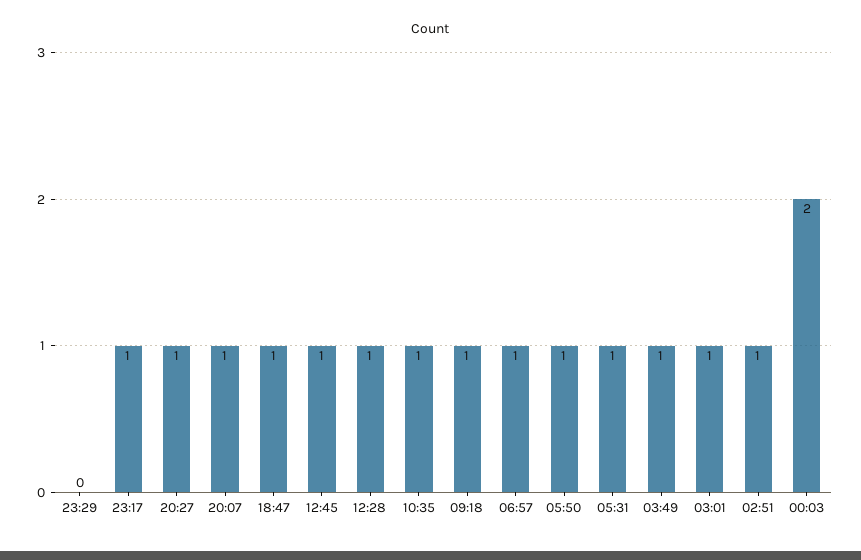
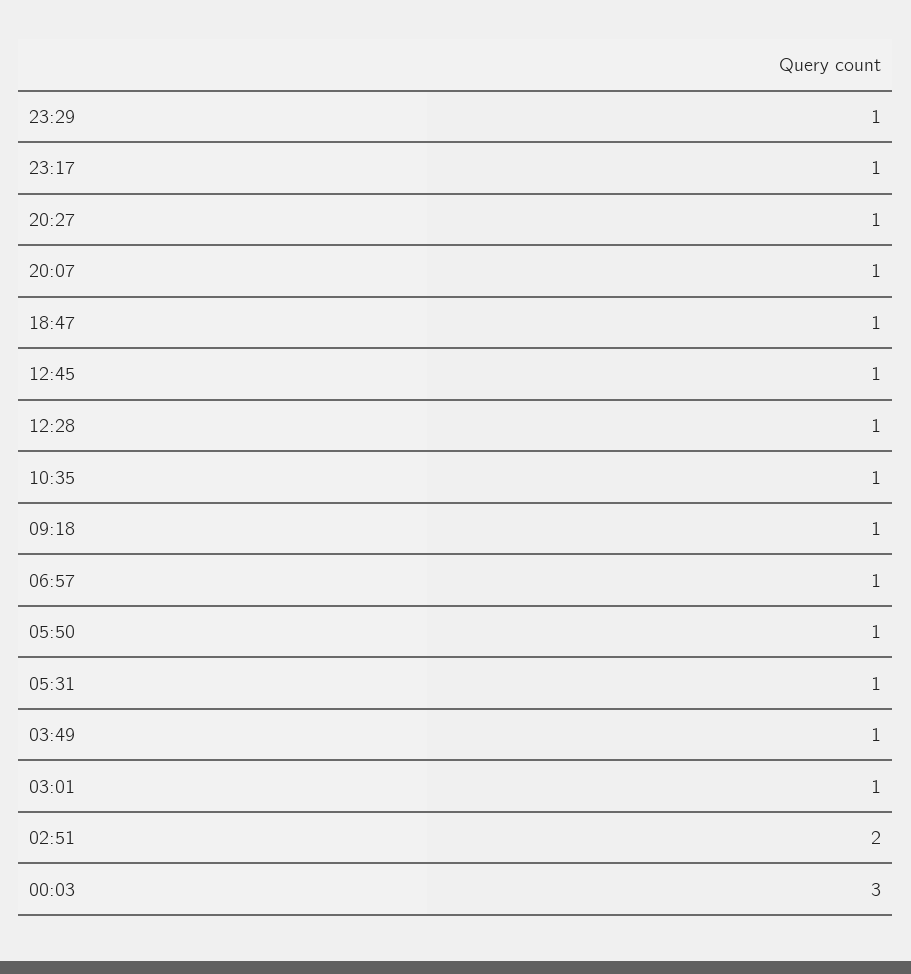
23:29: 0 -> 1
02:51: 1 -> 2
00:03: 2 -> 3

